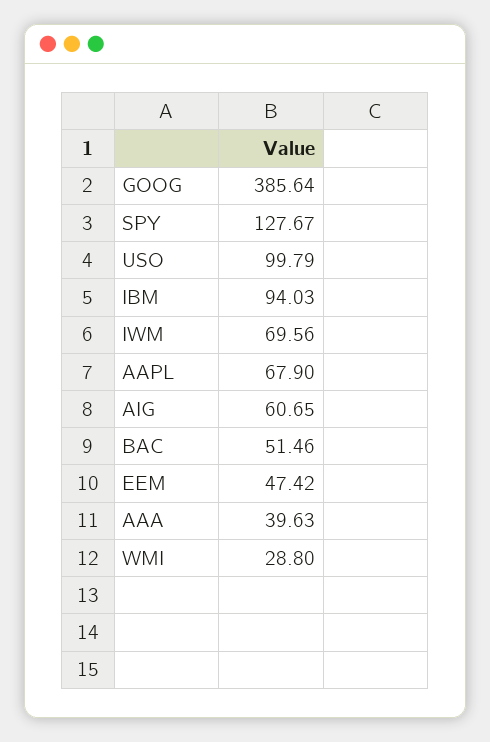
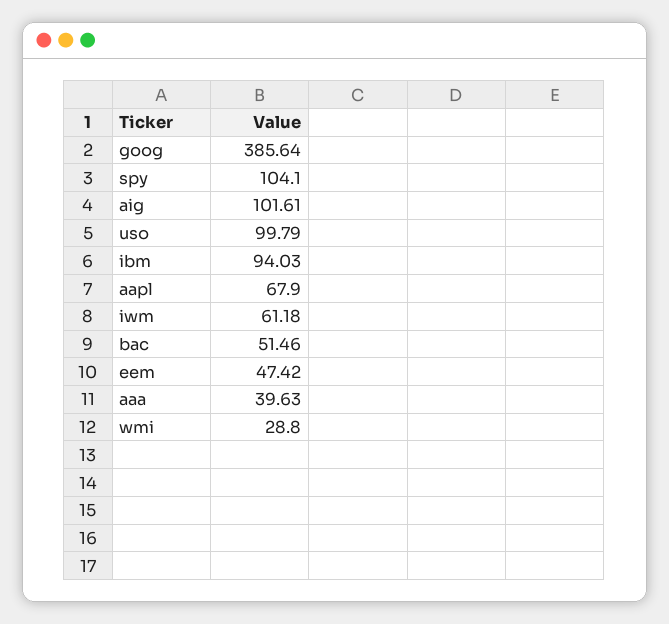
SPY: 127.67 -> 104.1
IWM: 69.56 -> 61.18
AIG: 60.65 -> 101.61

